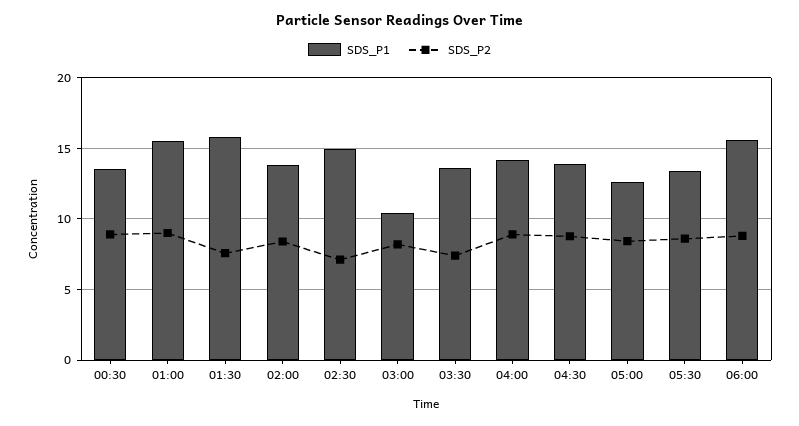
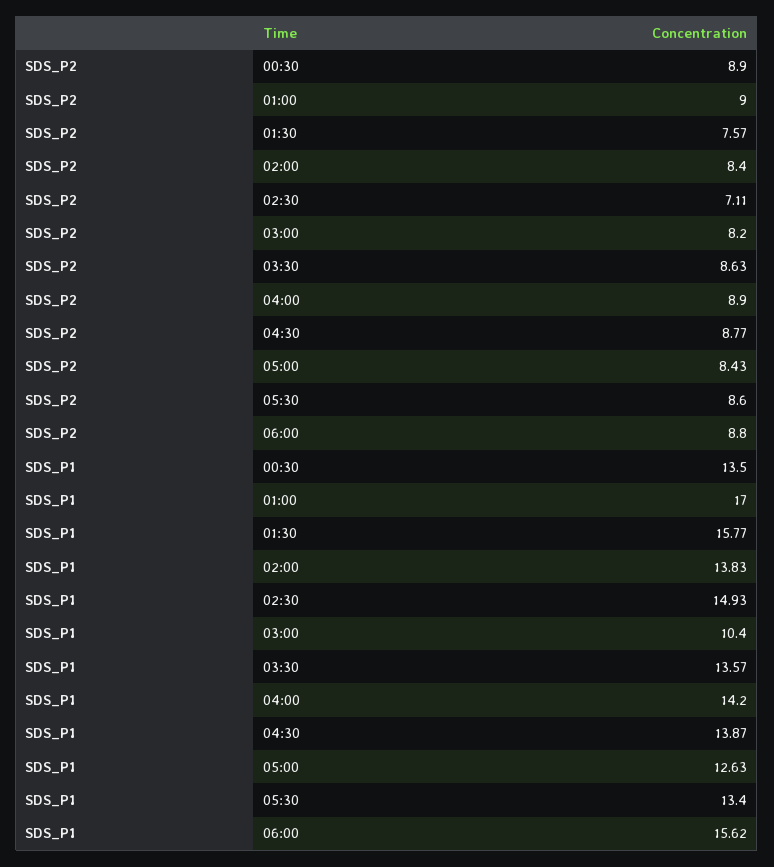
SDS_P1, 01:00: 15.5 -> 17
SDS_P2, 03:30: 7.5 -> 8.63

